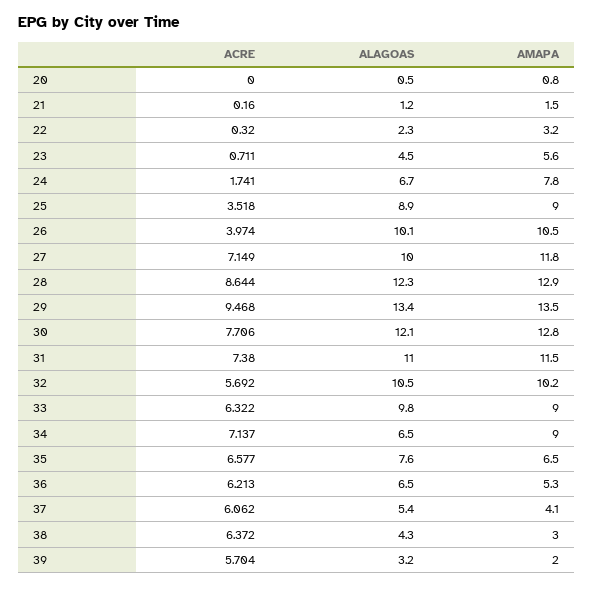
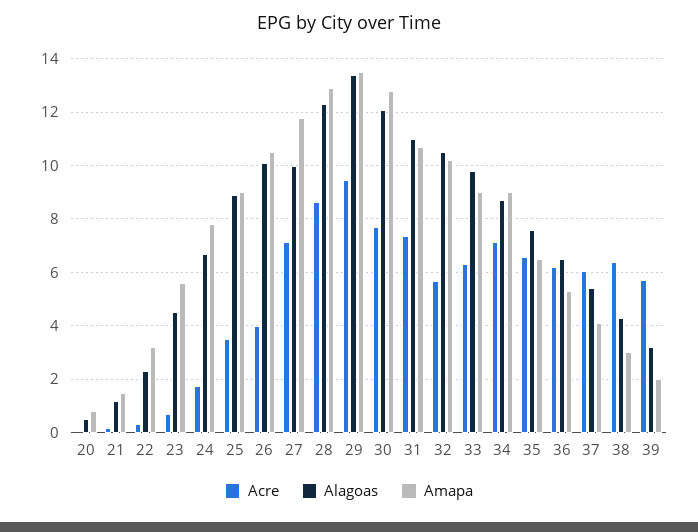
AMAPA, 31: 11.5 -> 10.75
ALAGOAS, 34: 6.5 -> 8.75

